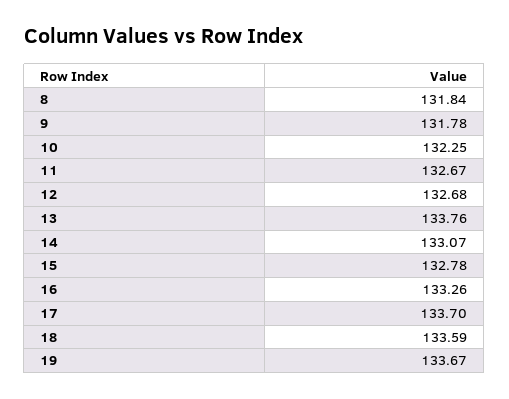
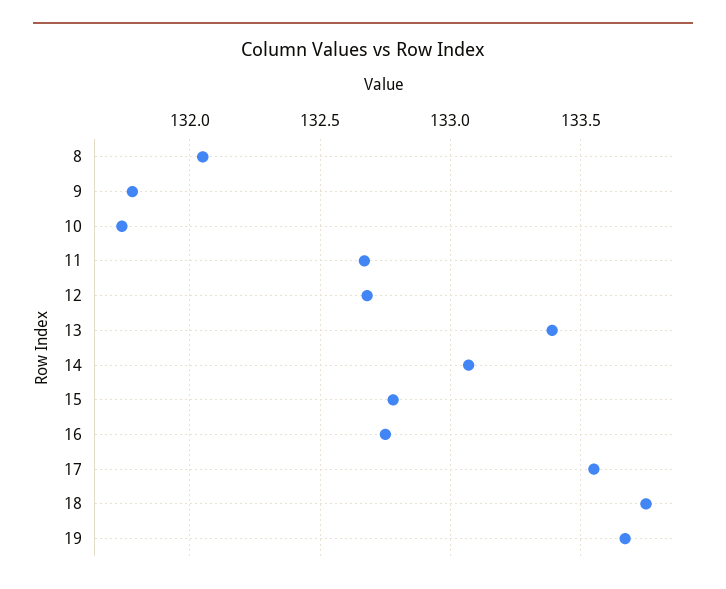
8: 131.84 -> 132.05
10: 132.25 -> 131.75
13: 133.76 -> 133.4
16: 133.26 -> 132.75
17: 133.7 -> 133.55
18: 133.59 -> 133.75

